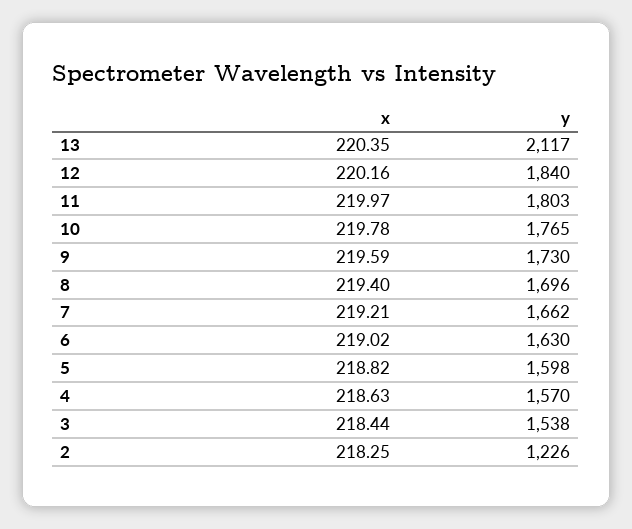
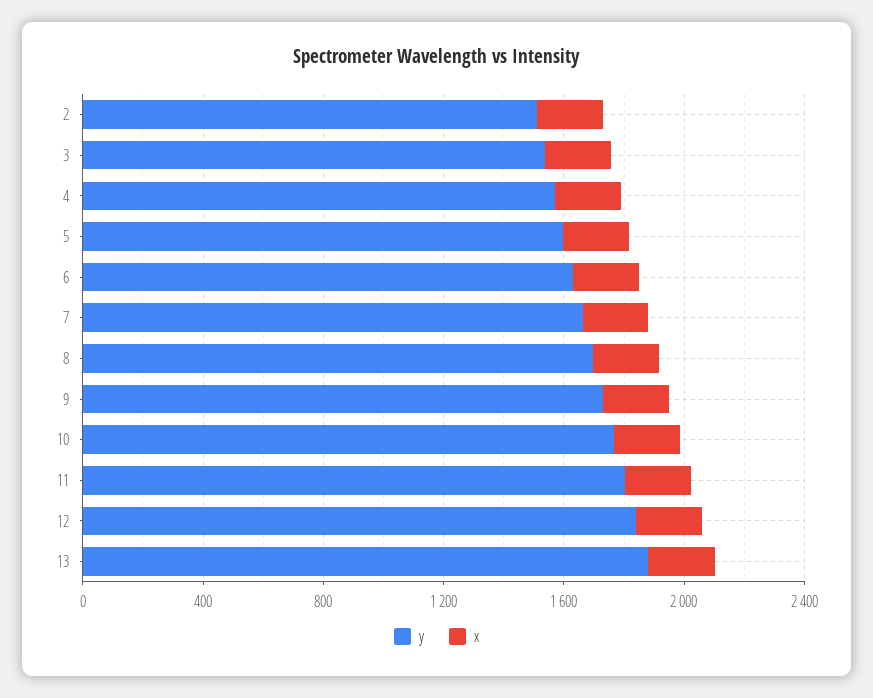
y, 13: 2117 -> 1900
y, 2: 1226 -> 1500

